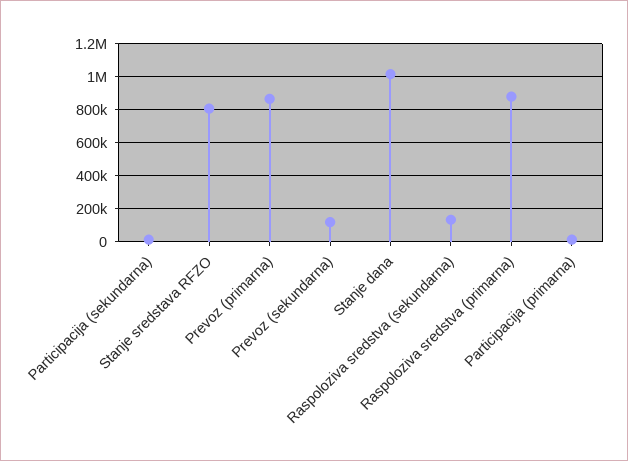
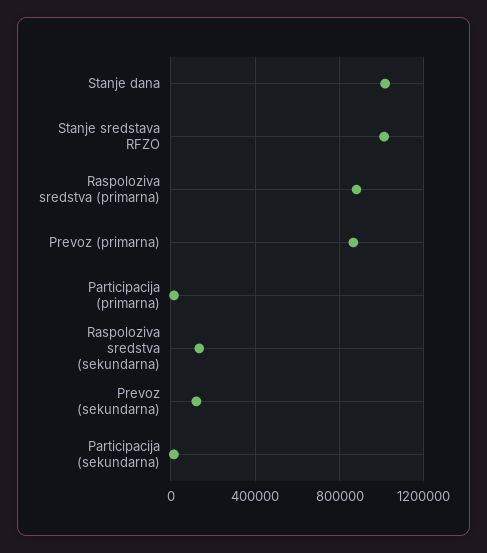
Stanje sredstava RFZO: 800000 -> 1000000

